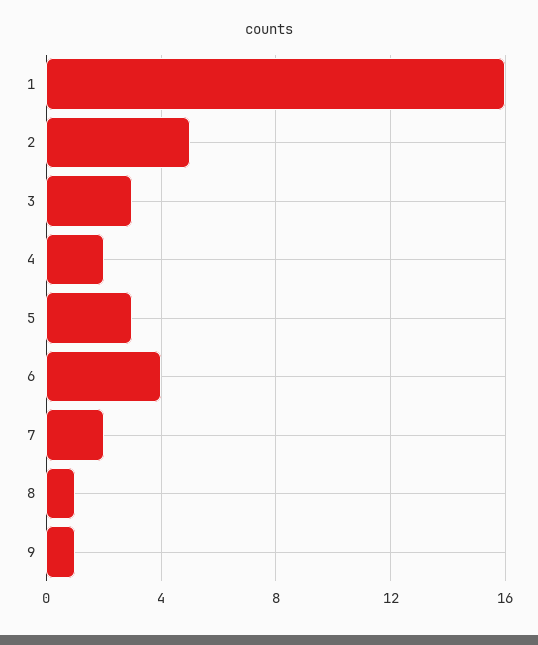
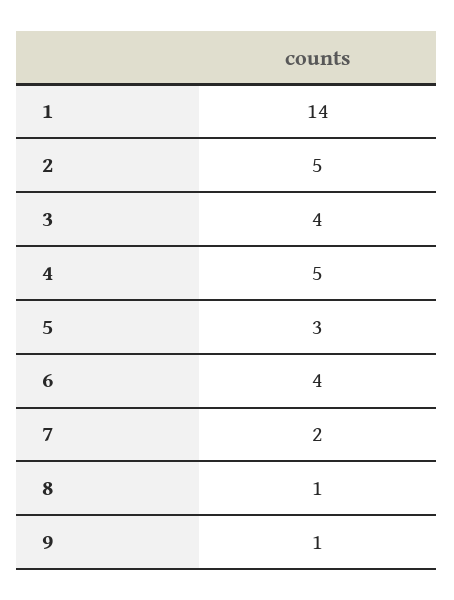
1: 16 -> 14
3: 3 -> 4
4: 2 -> 5

